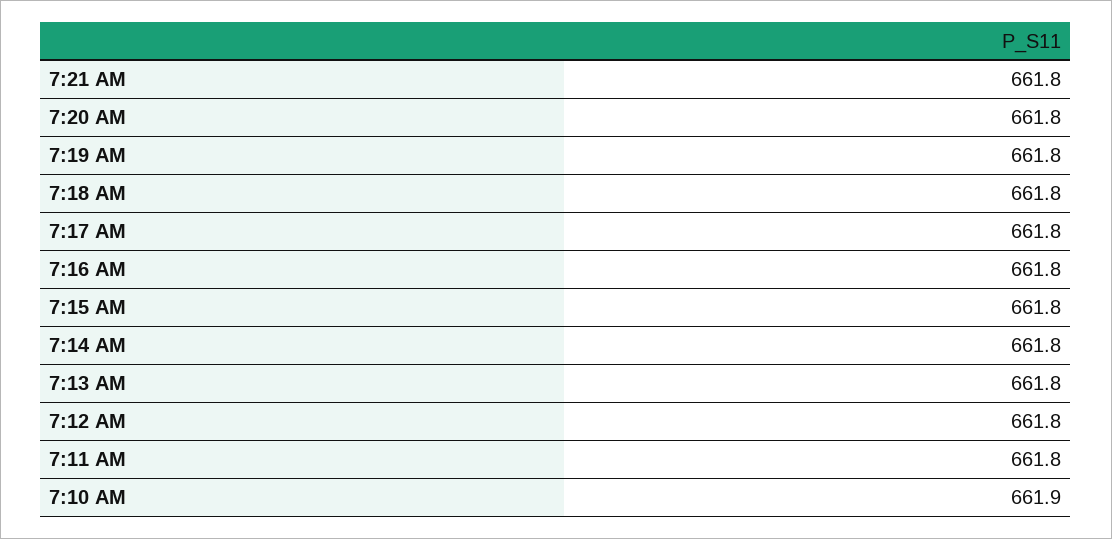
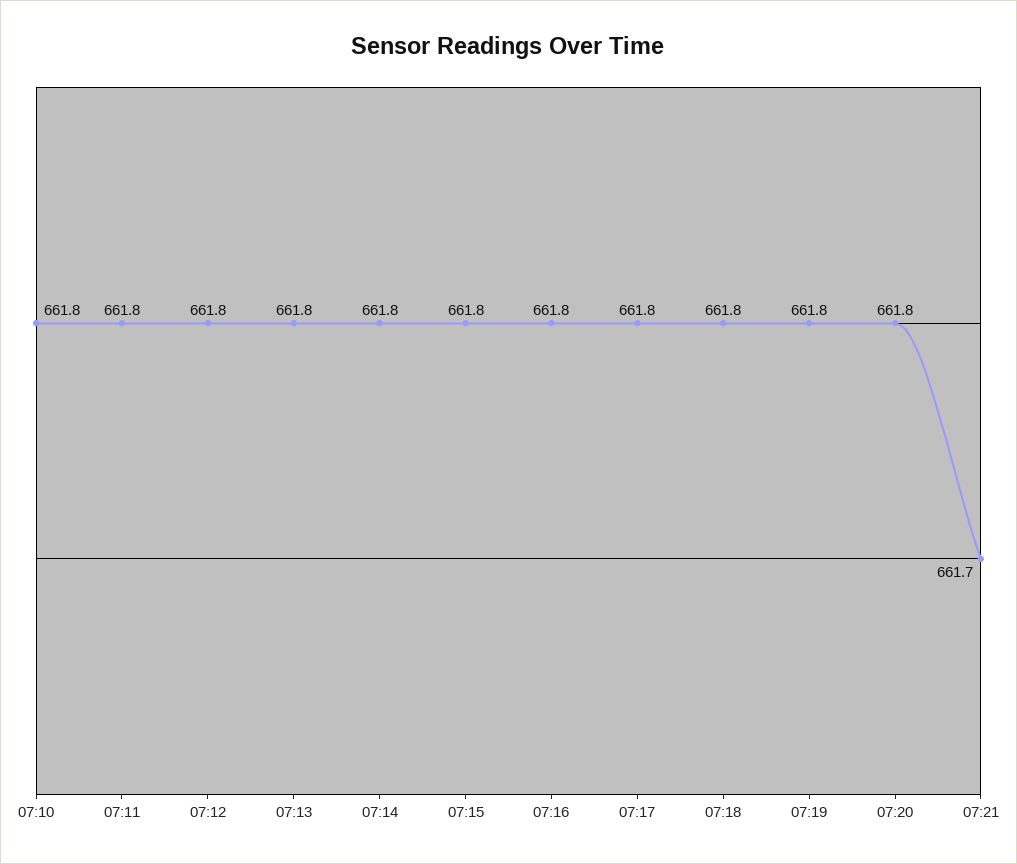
7:21 AM: 661.8 -> 661.7
7:10 AM: 661.9 -> 661.8

